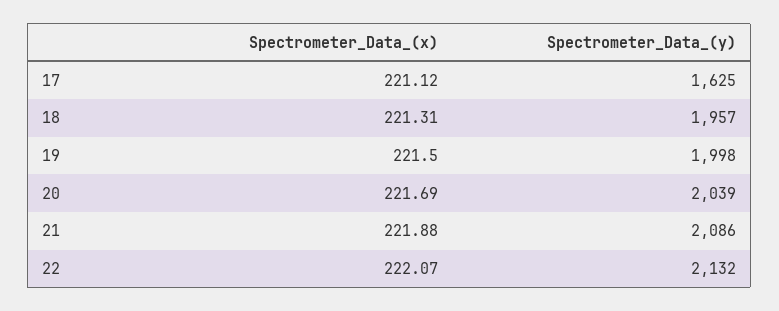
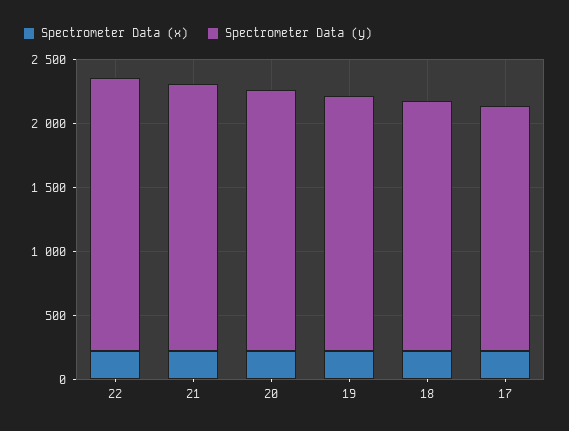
Spectrometer_Data_(y), 17: 1625 -> 1900

